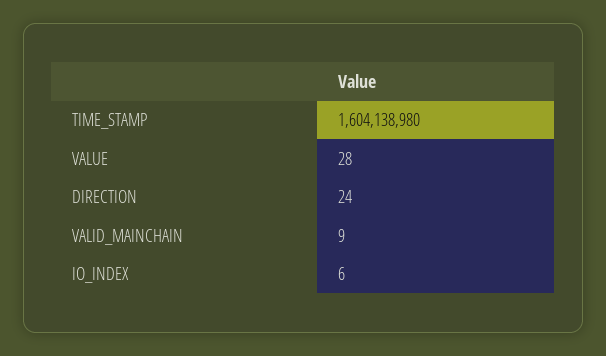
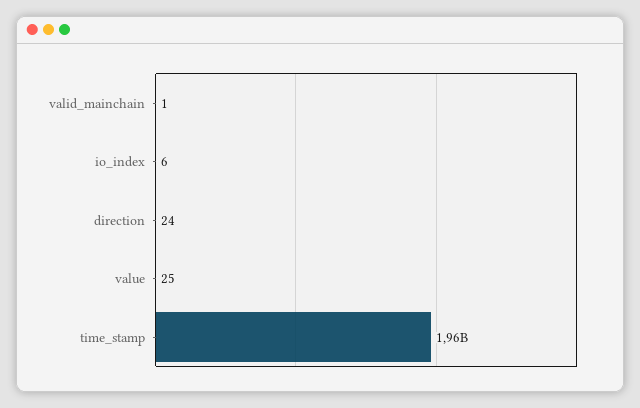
TIME_STAMP: 1604138980 -> 1960000000
VALUE: 28 -> 25
VALID_MAINCHAIN: 9 -> 1

